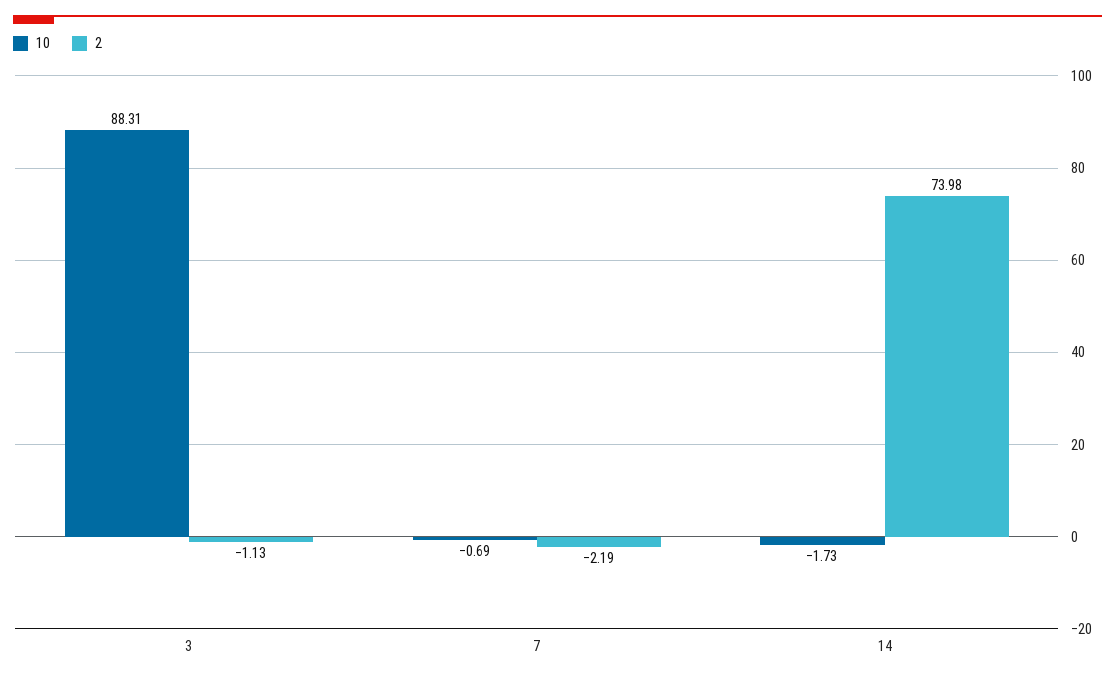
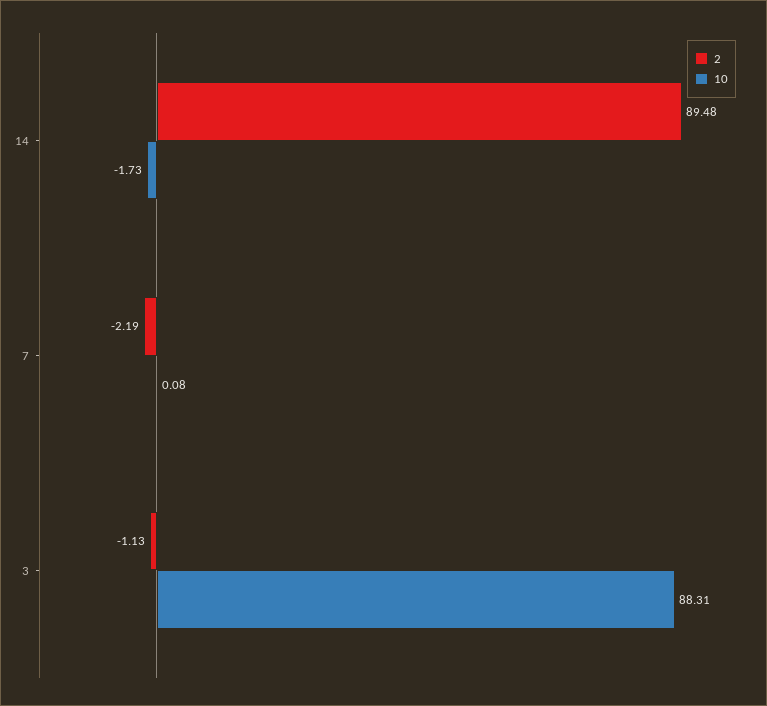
10, 7: -0.69 -> 0.08
2, 14: 73.98 -> 89.48

